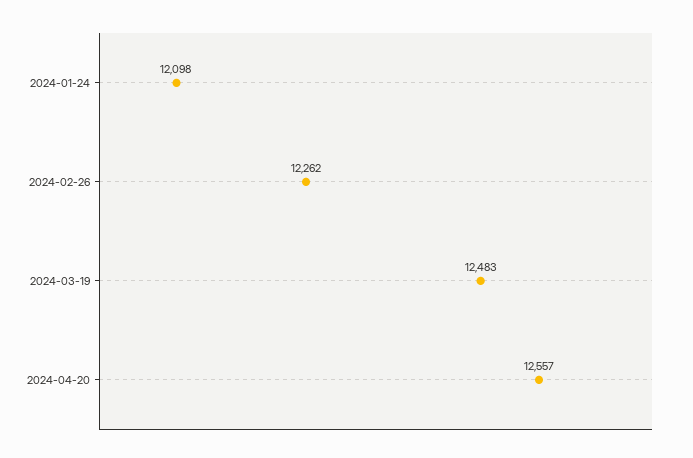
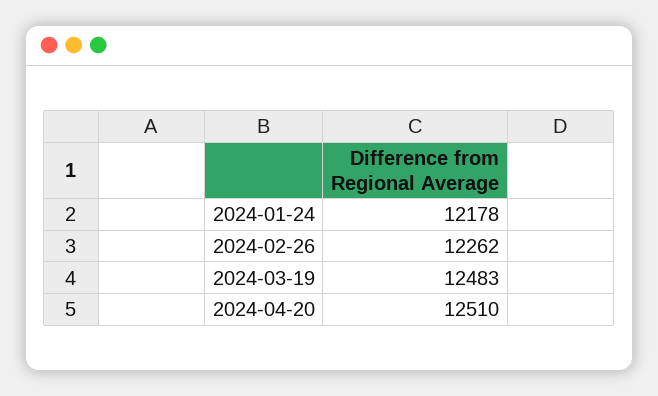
2024-01-24: 12098 -> 12178
2024-04-20: 12557 -> 12510

